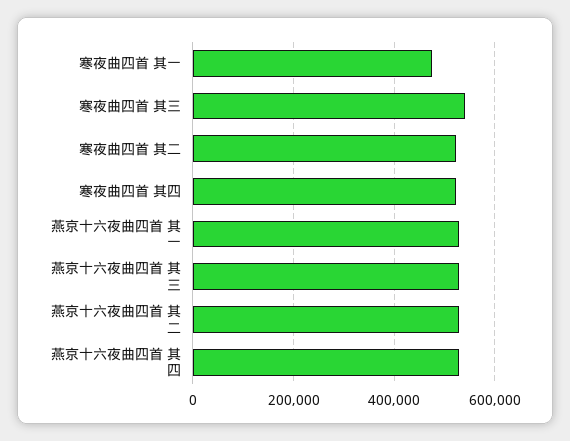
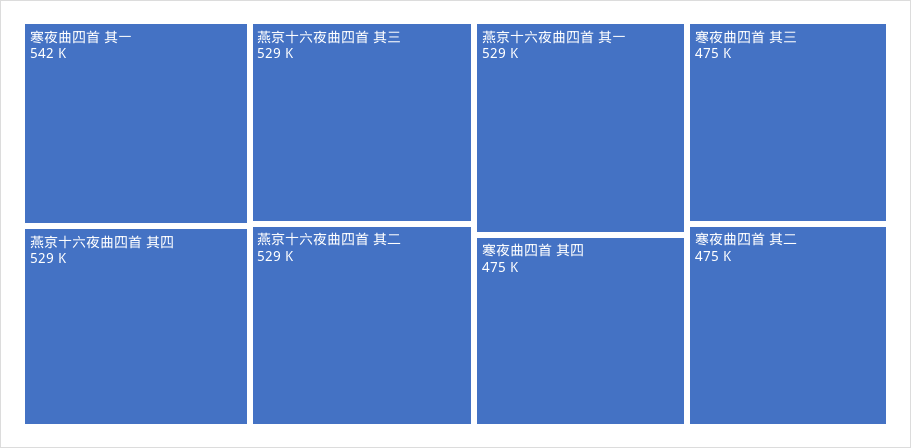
寒夜曲四首 其一: 480000 -> 542000
寒夜曲四首 其三: 540000 -> 475000
寒夜曲四首 其二: 520000 -> 475000
寒夜曲四首 其四: 520000 -> 475000

